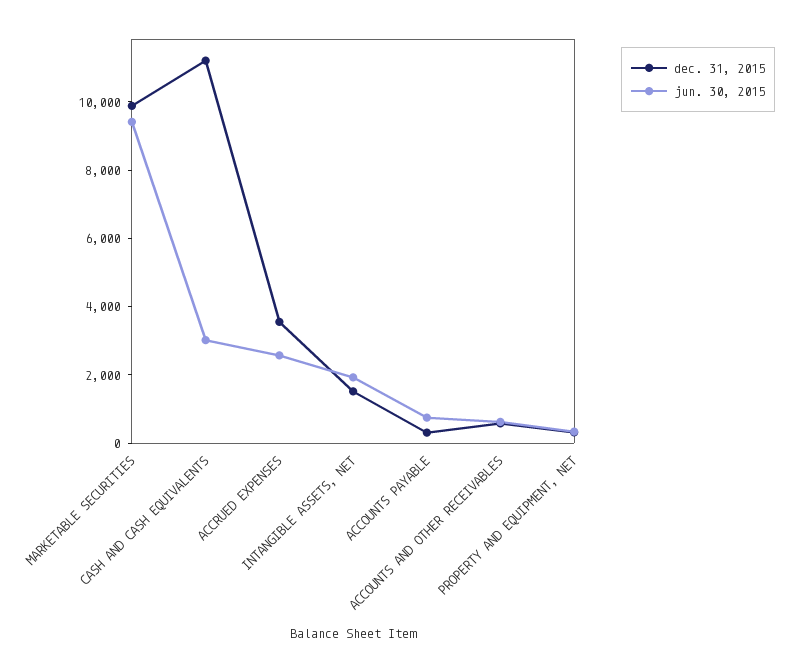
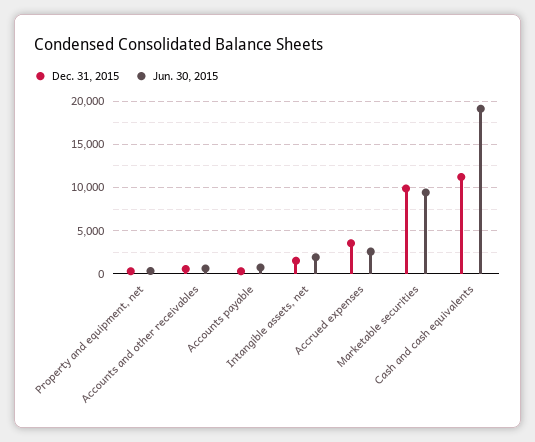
jun. 30, 2015, CASH AND CASH EQUIVALENTS: 3000 -> 19000

